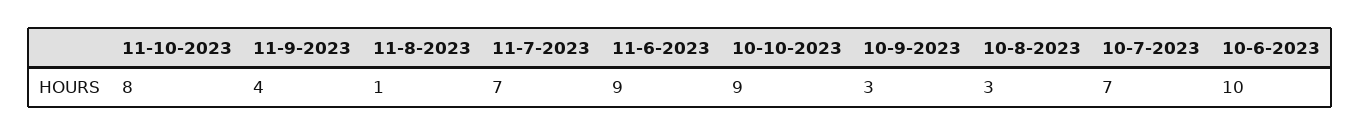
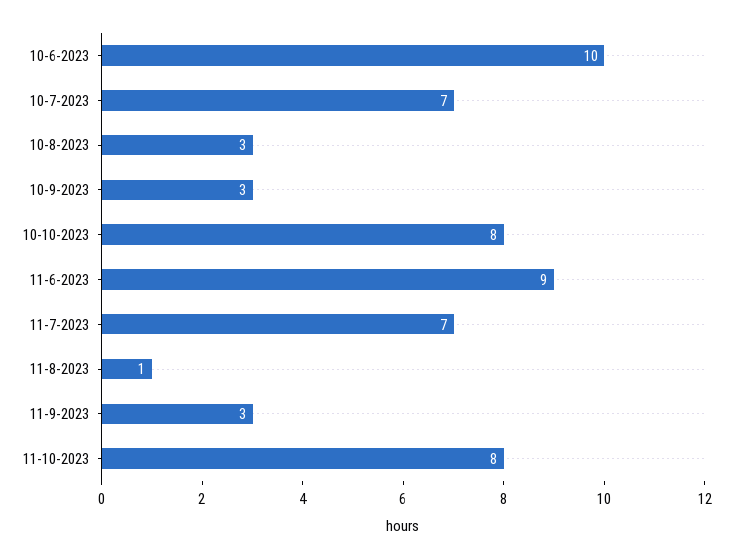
11-9-2023: 4 -> 3
10-10-2023: 9 -> 8

